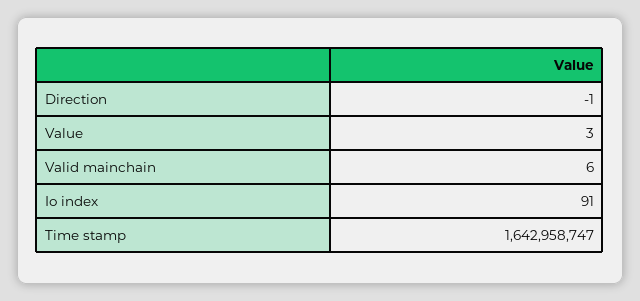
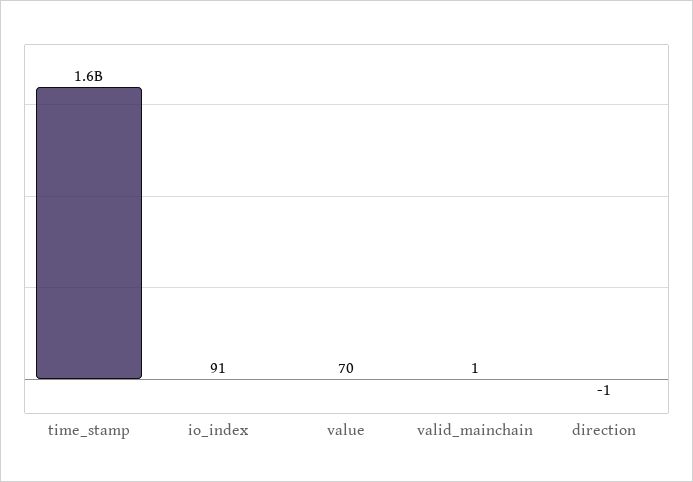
Value: 3 -> 70
Valid mainchain: 6 -> 1

